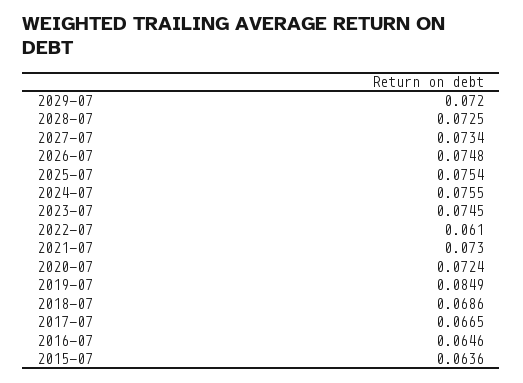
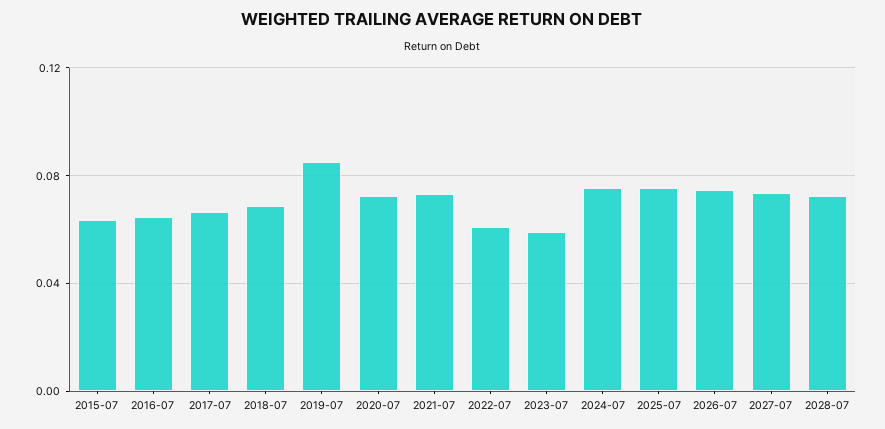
2029-07: 0.072 -> none
2023-07: 0.0745 -> 0.06

